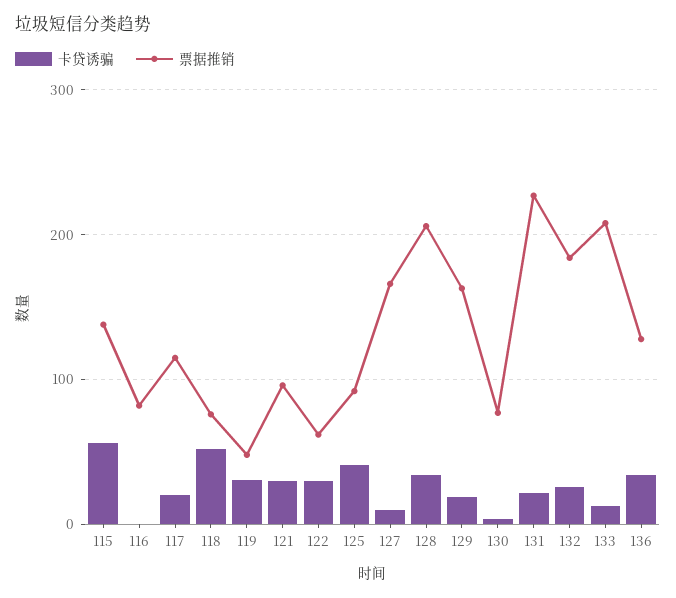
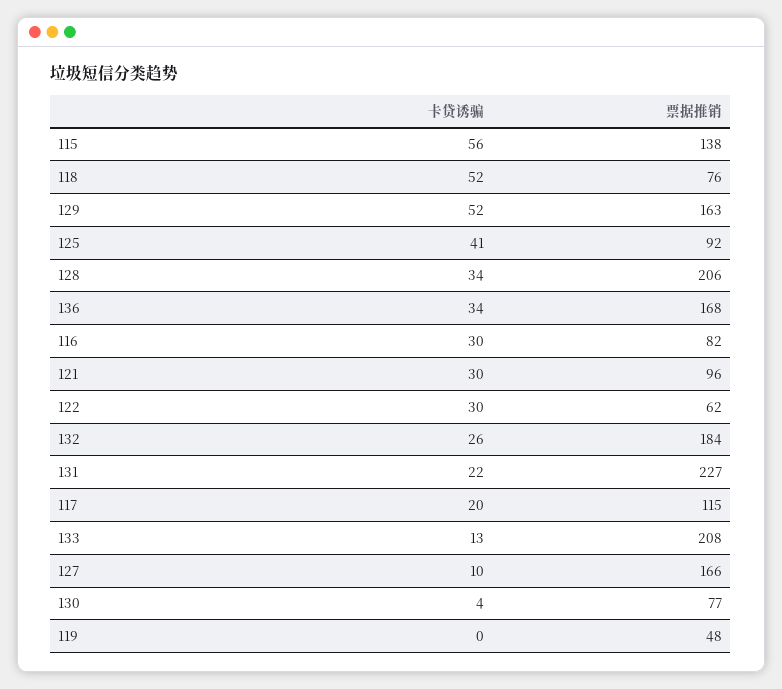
卡贷诱骗, 116: 0 -> 30
卡贷诱骗, 119: 30 -> 0
卡贷诱骗, 129: 20 -> 52
票据推销, 136: 130 -> 168

